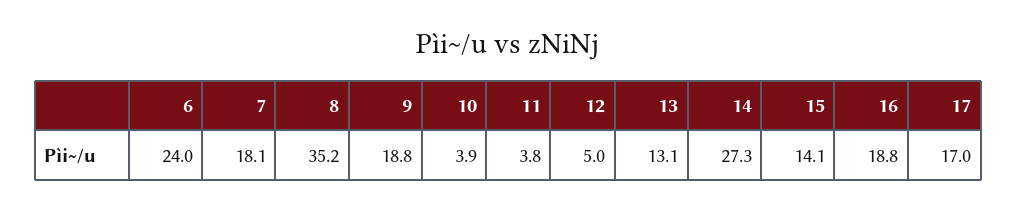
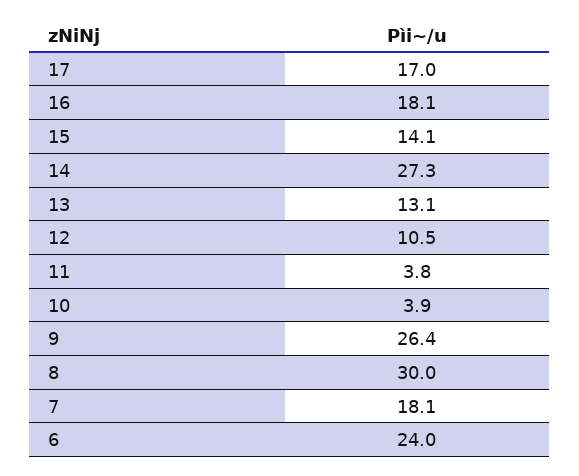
8: 35.2 -> 30
9: 18.8 -> 26.4
12: 5 -> 10.5
16: 18.8 -> 18.1

